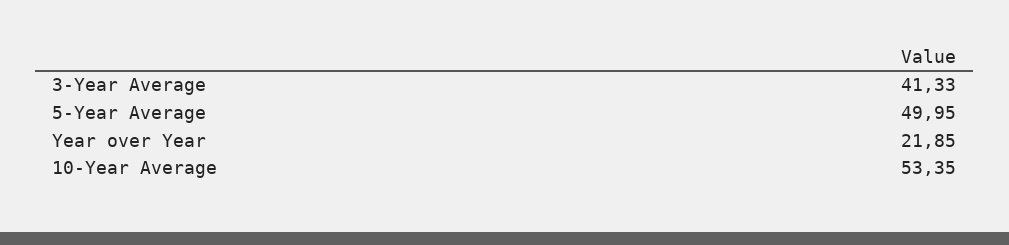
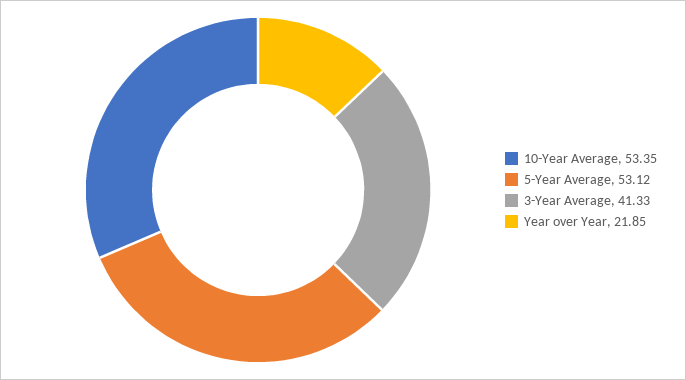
5-Year Average: 49.95 -> 53.12

